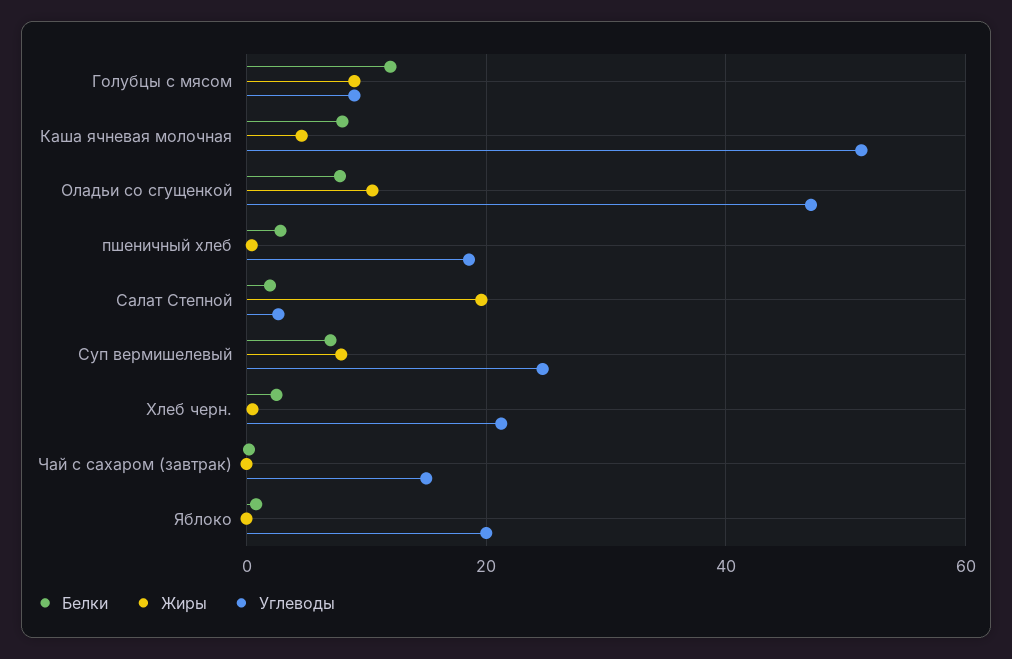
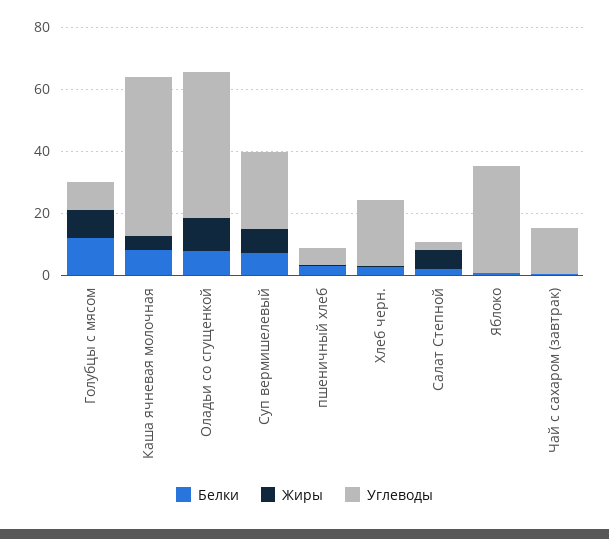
Углеводы, пшеничный хлеб: 18 -> 5
Жиры, Салат Степной: 20 -> 5
Углеводы, Яблоко: 20 -> 35

